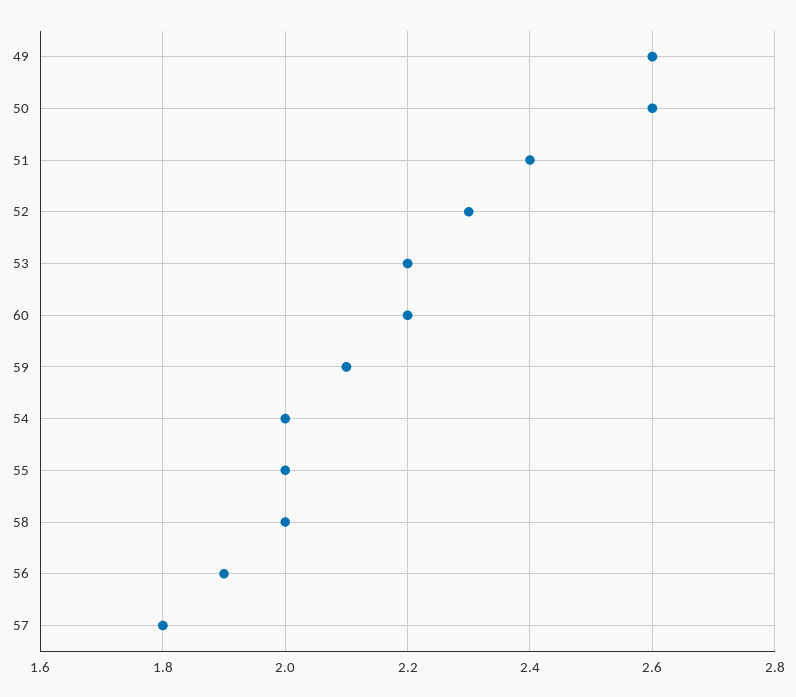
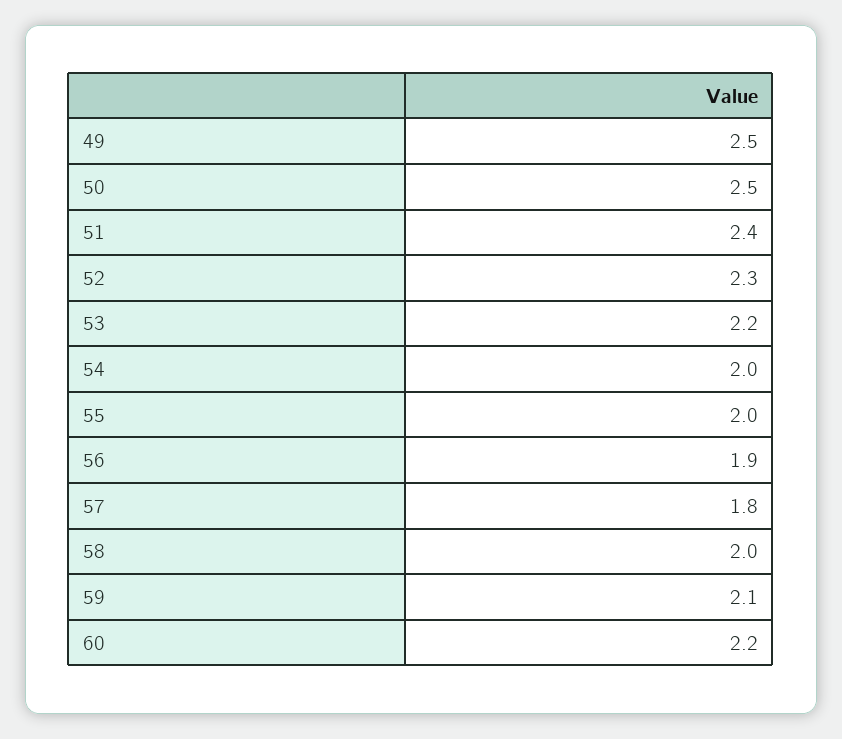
49: 2.6 -> 2.5
50: 2.6 -> 2.5

